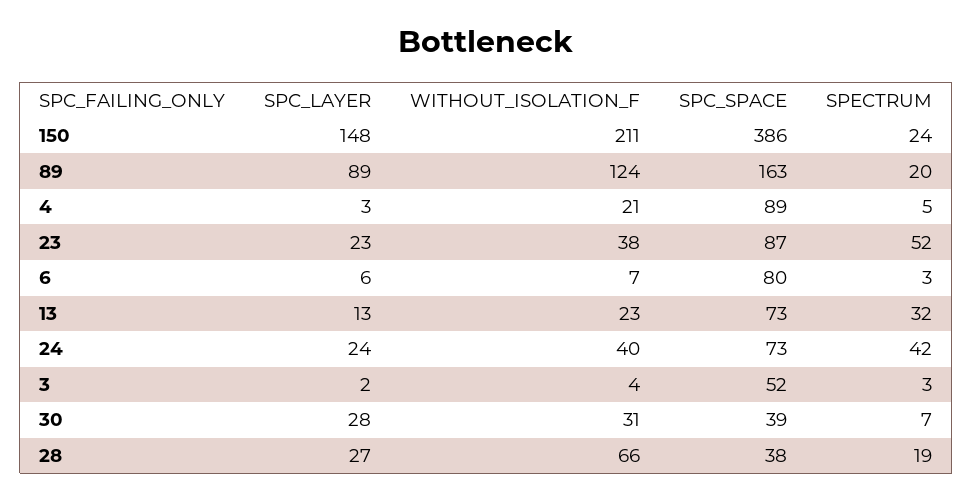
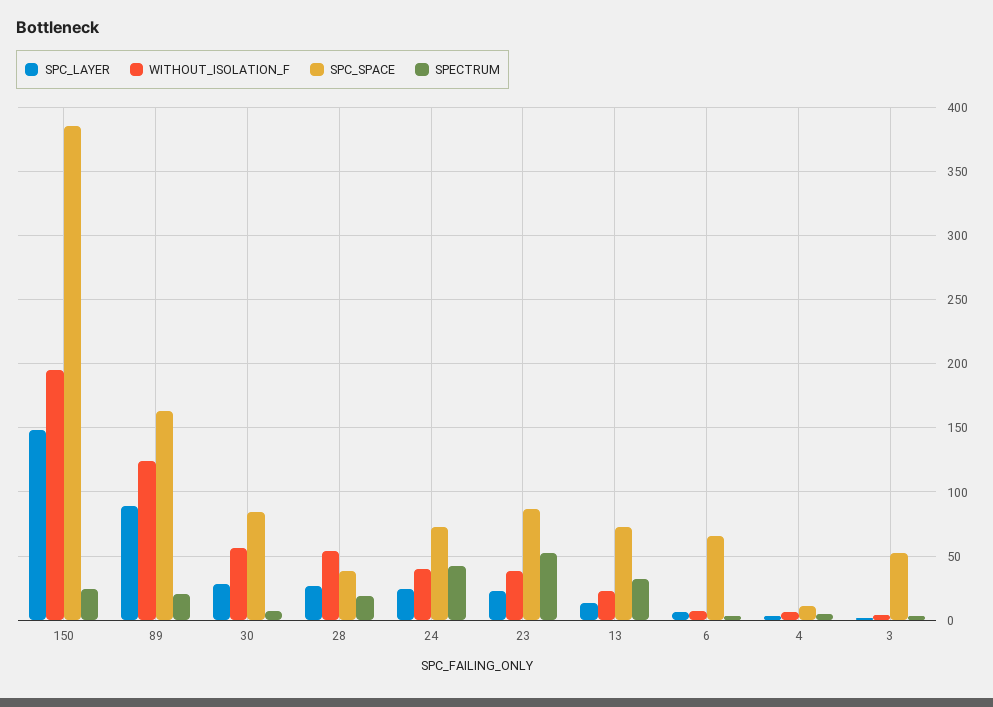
WITHOUT_ISOLATION_F, 150: 211 -> 195
WITHOUT_ISOLATION_F, 4: 21 -> 5
SPC_SPACE, 4: 89 -> 10
SPC_SPACE, 6: 80 -> 65
WITHOUT_ISOLATION_F, 30: 31 -> 55
SPC_SPACE, 30: 39 -> 85
WITHOUT_ISOLATION_F, 28: 66 -> 55

